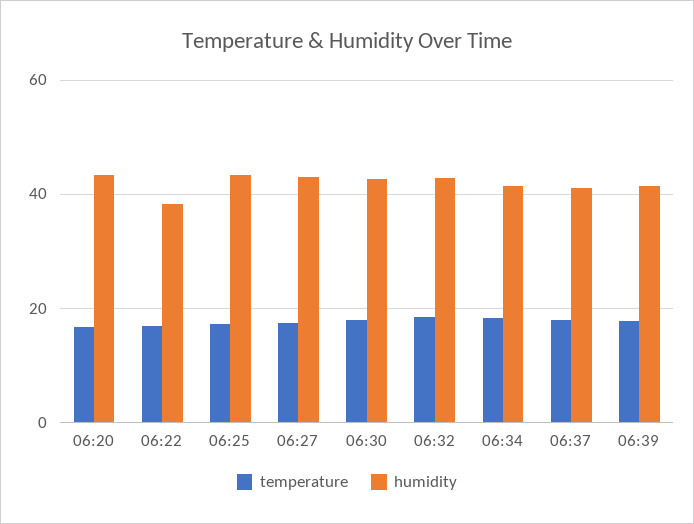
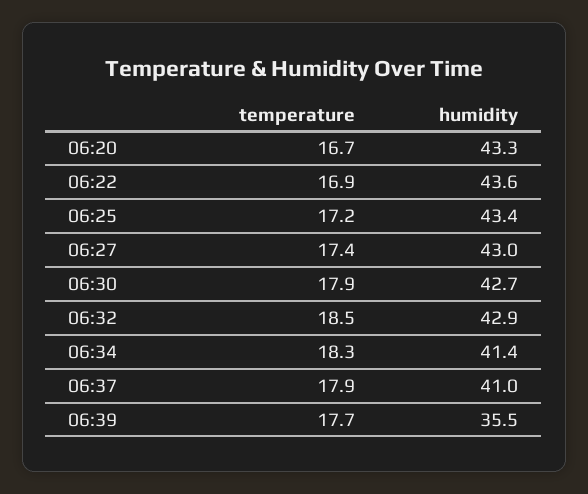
humidity, 06:22: 38 -> 43.6
humidity, 06:39: 42 -> 35.5

